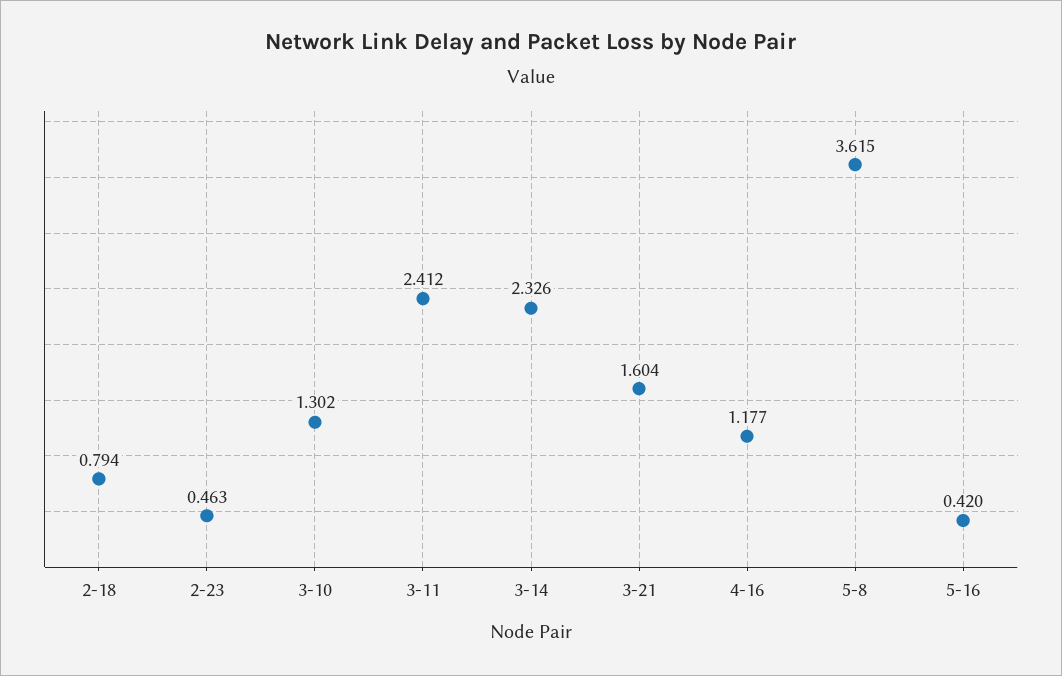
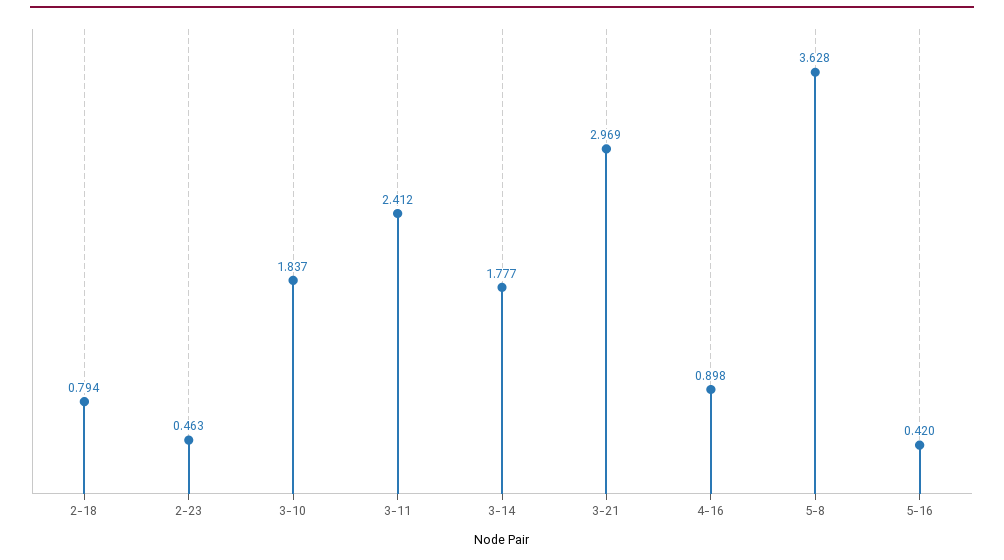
3-10: 1.302 -> 1.837
3-14: 2.326 -> 1.777
3-21: 1.604 -> 2.969
4-16: 1.177 -> 0.898
5-8: 3.615 -> 3.628

